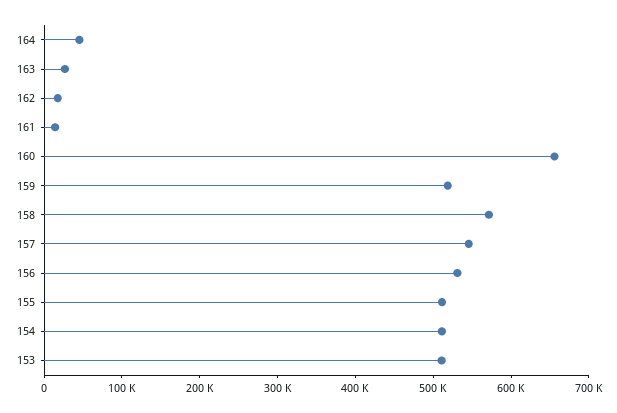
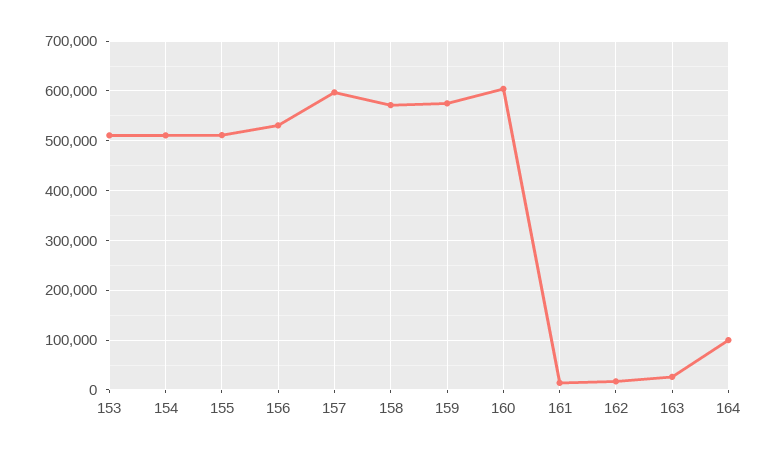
164: 40000 -> 100000
160: 660000 -> 600000
159: 520000 -> 580000
157: 540000 -> 600000

